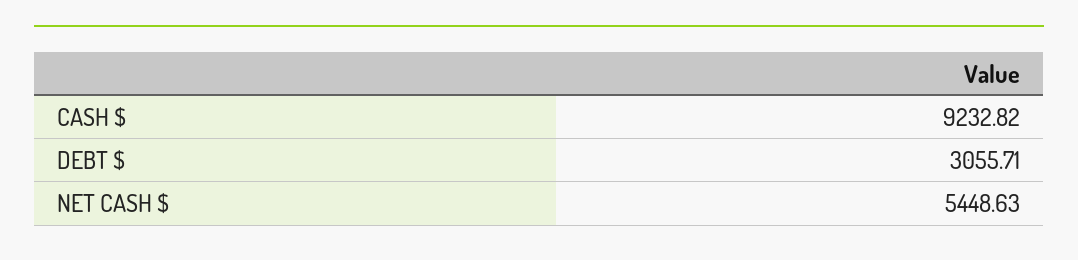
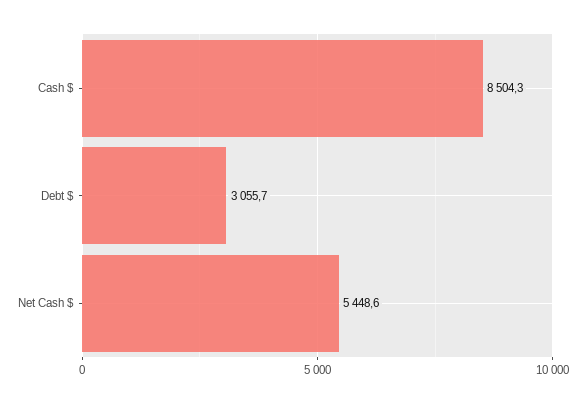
CASH $: 9232.82 -> 8504.3

